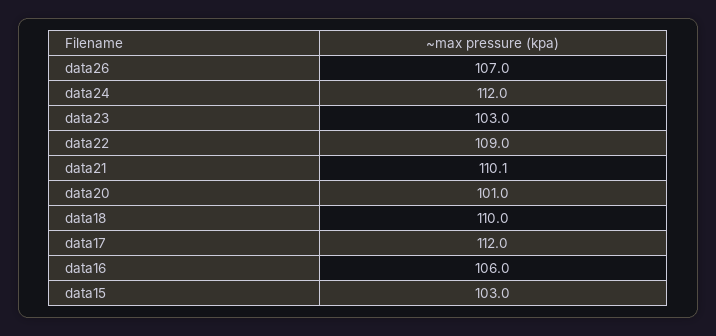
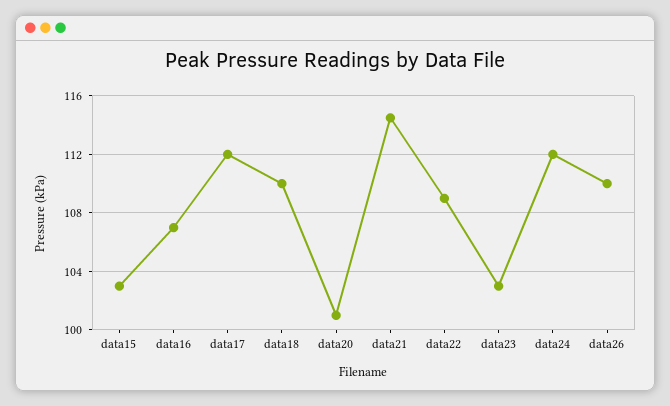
data26: 107 -> 110
data21: 110.1 -> 114.5
data16: 106 -> 107

